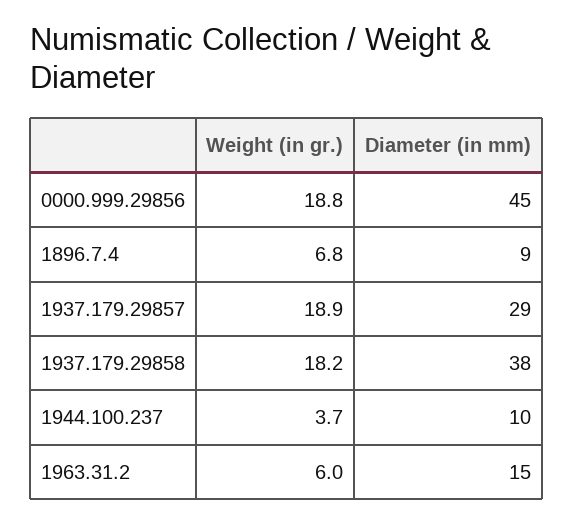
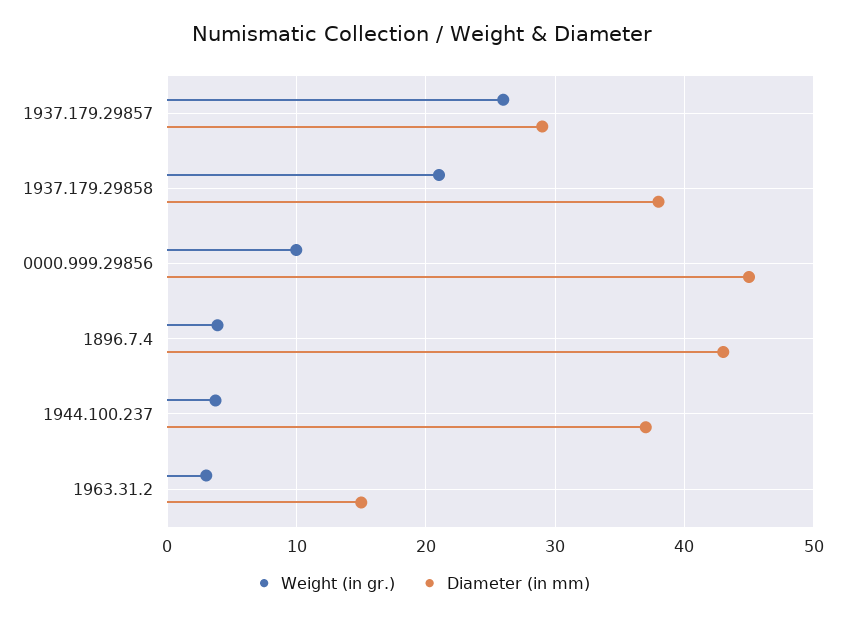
Weight (in gr.), 0000.999.29856: 18.8 -> 10
Weight (in gr.), 1896.7.4: 6.8 -> 4
Diameter (in mm), 1896.7.4: 9 -> 43
Weight (in gr.), 1937.179.29857: 18.9 -> 26
Weight (in gr.), 1937.179.29858: 18.2 -> 21
Diameter (in mm), 1944.100.237: 10 -> 37
Weight (in gr.), 1963.31.2: 6 -> 3

